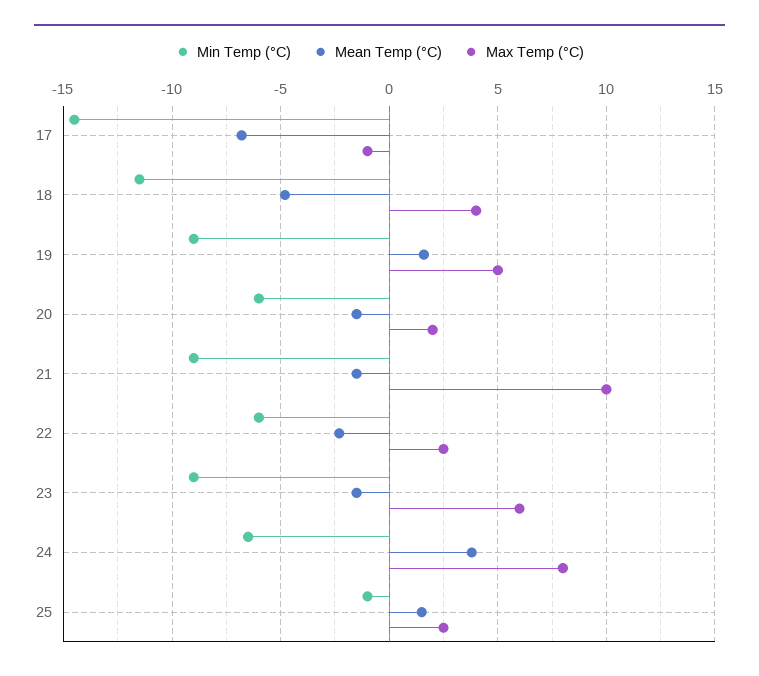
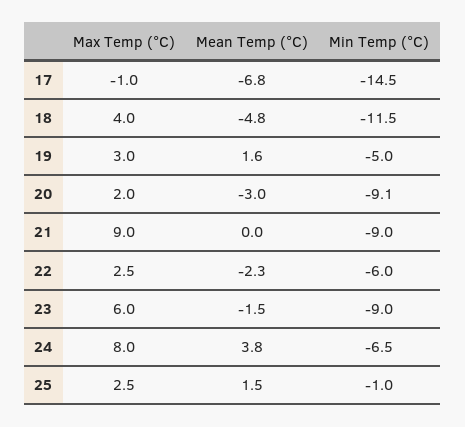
Min Temp (°C), 19: -9 -> -5
Max Temp (°C), 19: 5 -> 3
Min Temp (°C), 20: -6 -> -9.1
Mean Temp (°C), 20: -1.5 -> -3
Mean Temp (°C), 21: -1.5 -> 0
Max Temp (°C), 21: 10 -> 9

